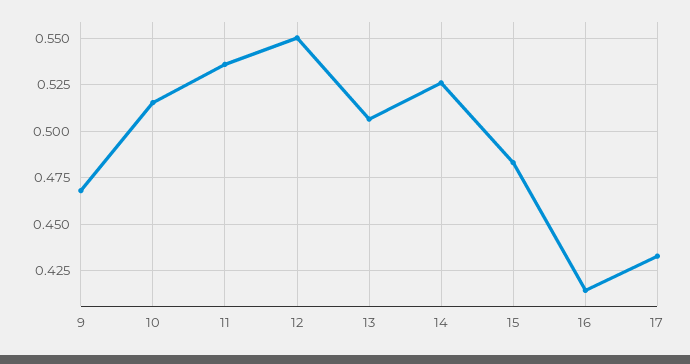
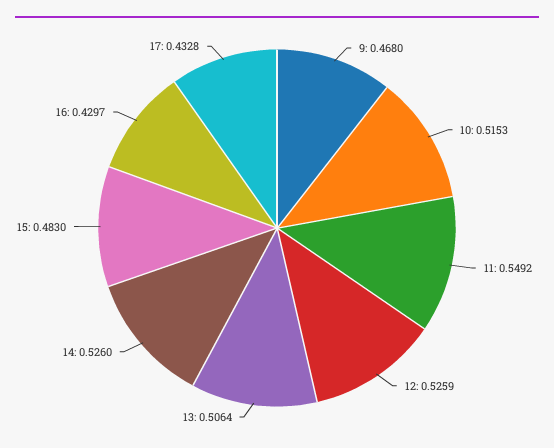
11: 0.535 -> 0.5492
12: 0.55 -> 0.5259
16: 0.415 -> 0.4297

